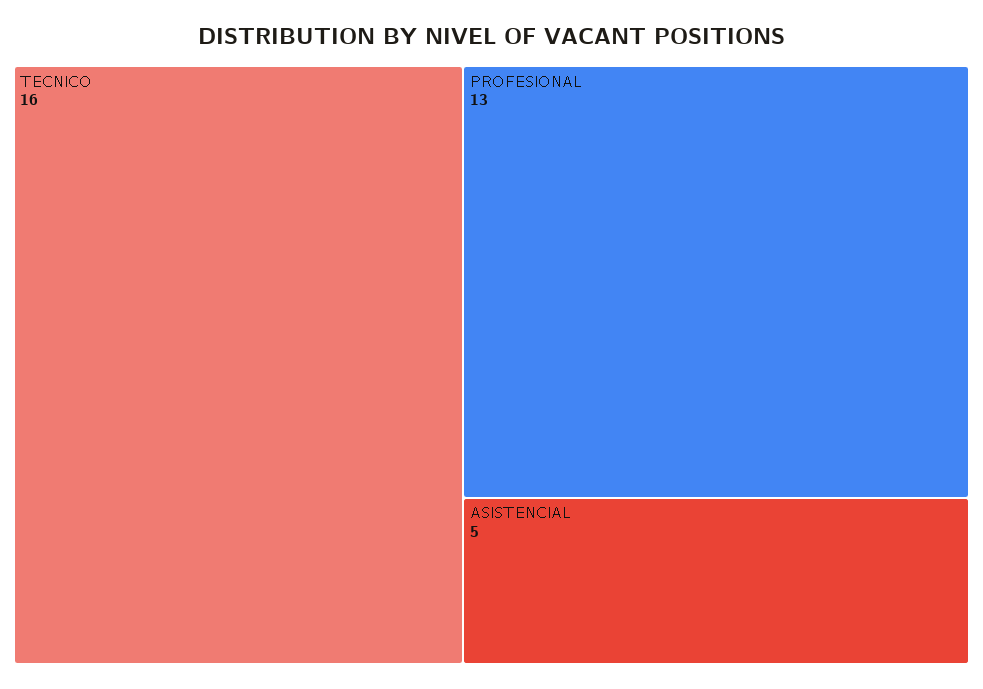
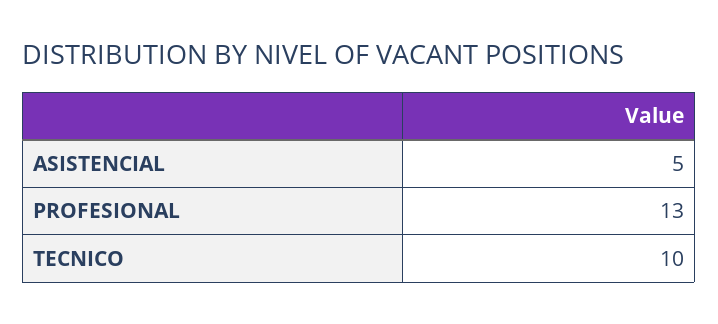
TECNICO: 16 -> 10

